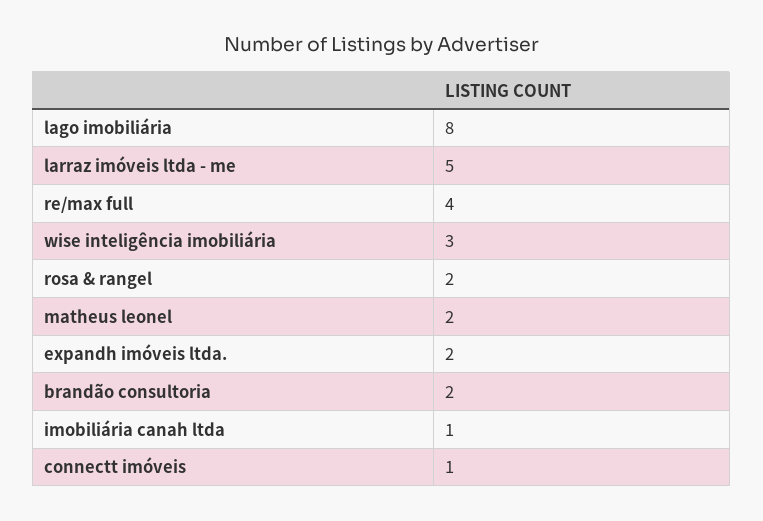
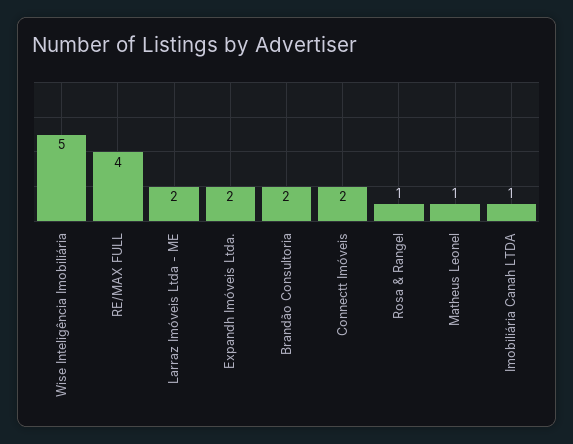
lago imobiliária: 8 -> none
larraz imóveis ltda - me: 5 -> 2
wise inteligência imobiliária: 3 -> 5
rosa & rangel: 2 -> 1
matheus leonel: 2 -> 1
connectt imóveis: 1 -> 2

